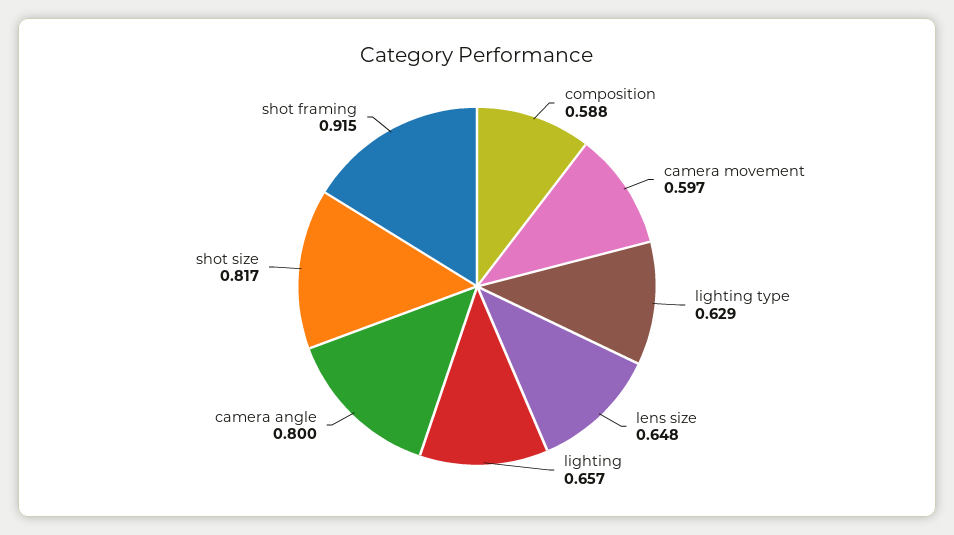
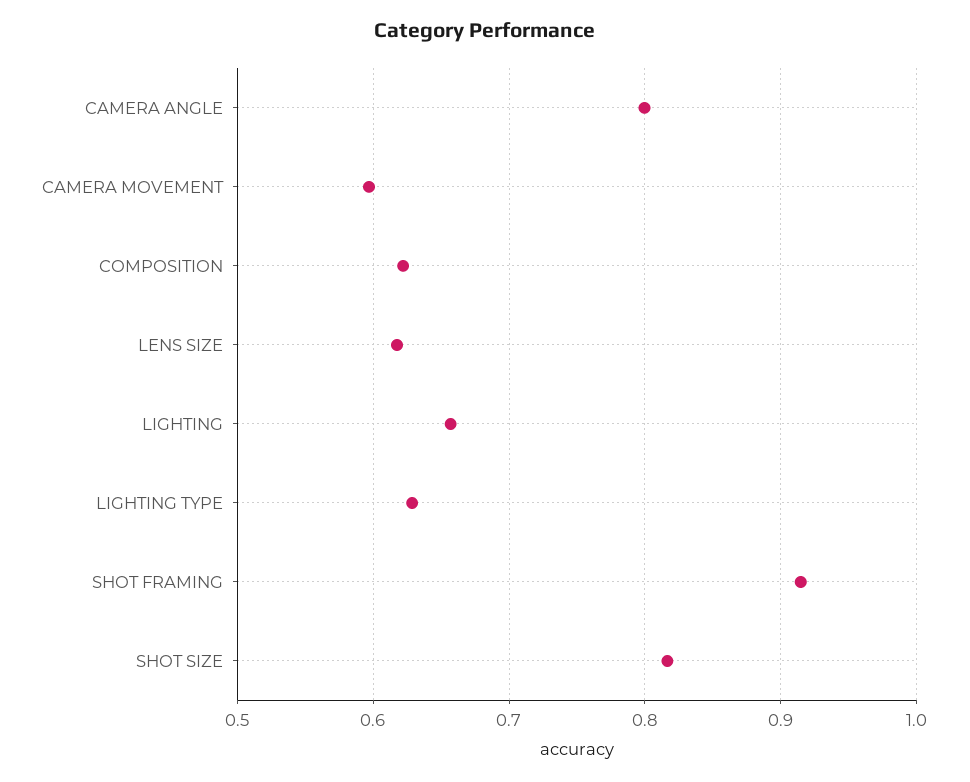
composition: 0.588 -> 0.62
lens size: 0.648 -> 0.62

